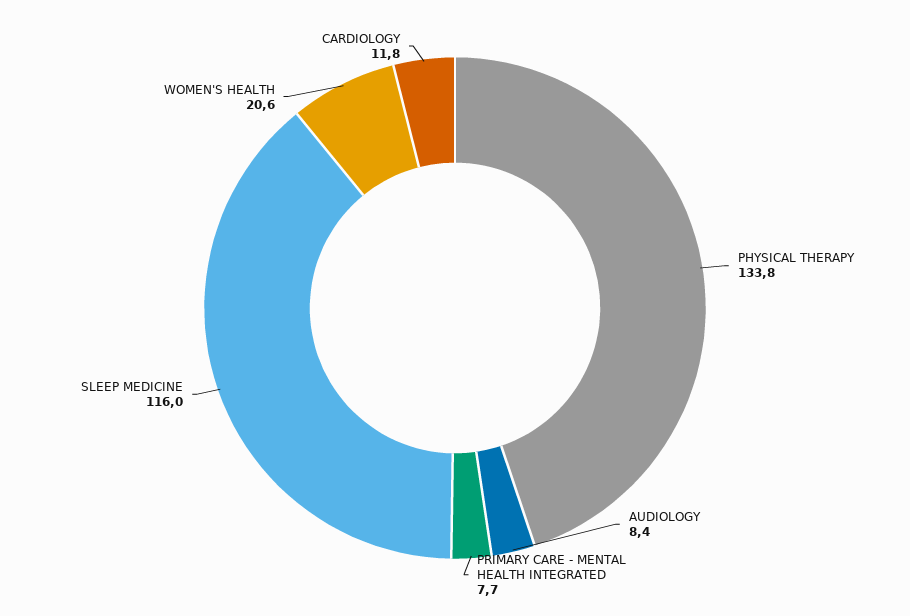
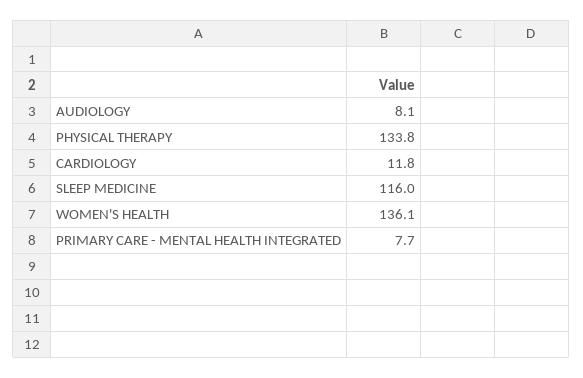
AUDIOLOGY: 8.4 -> 8.1
WOMEN'S HEALTH: 20.6 -> 136.1

